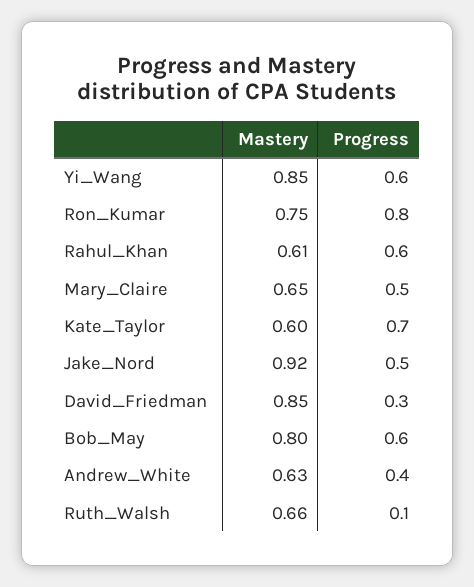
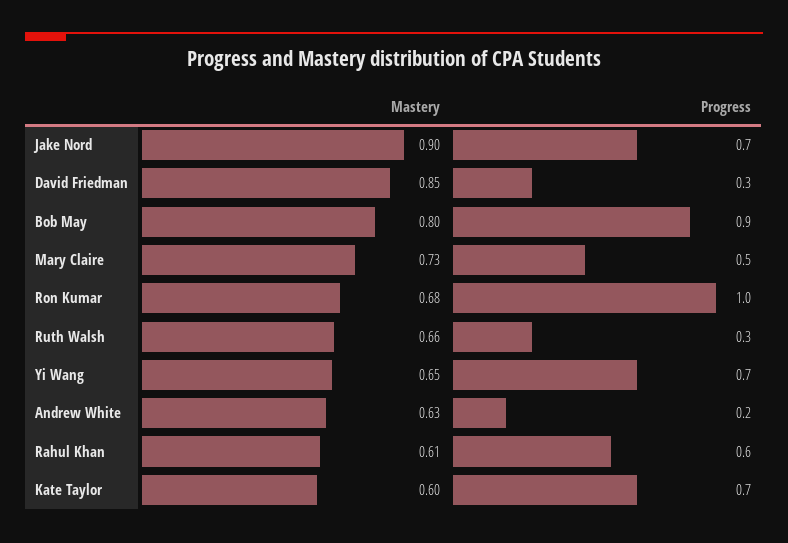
Mastery, Yi_Wang: 0.85 -> 0.65
Progress, Yi_Wang: 0.6 -> 0.7
Mastery, Ron_Kumar: 0.75 -> 0.68
Progress, Ron_Kumar: 0.8 -> 1
Mastery, Mary_Claire: 0.65 -> 0.73
Mastery, Jake_Nord: 0.92 -> 0.9
Progress, Jake_Nord: 0.5 -> 0.7
Progress, Bob_May: 0.6 -> 0.9
Progress, Andrew_White: 0.4 -> 0.2
Progress, Ruth_Walsh: 0.1 -> 0.3

